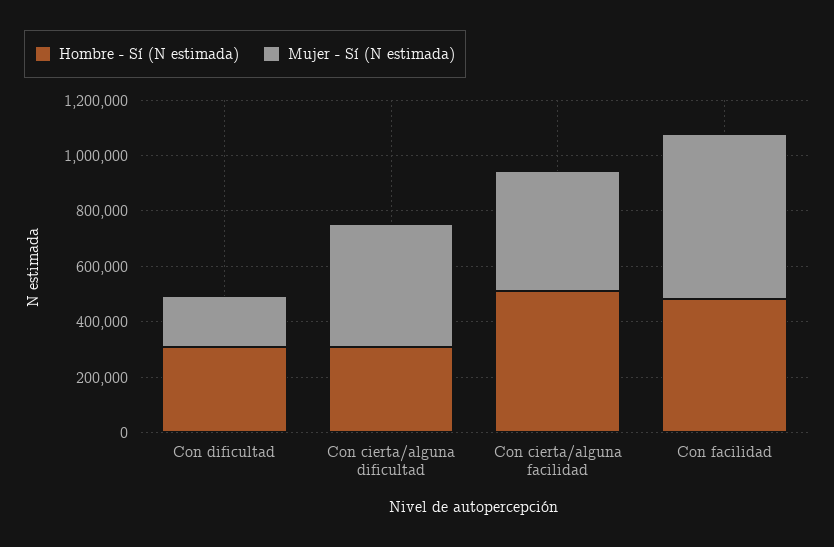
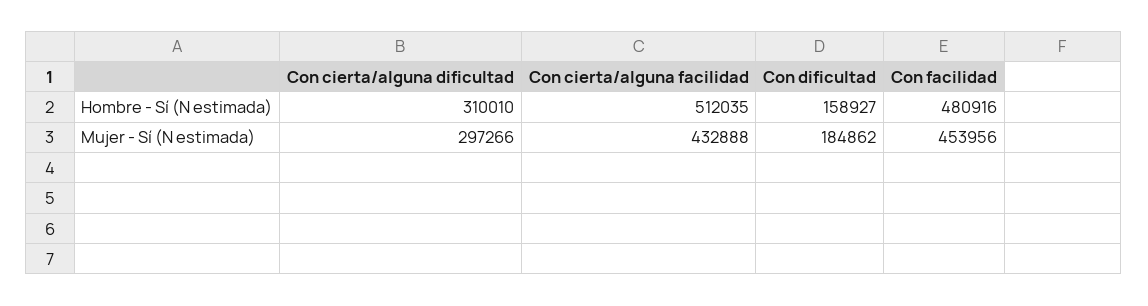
Hombre - Sí (N estimada), Con dificultad: 300000 -> 158927
Mujer - Sí (N estimada), Con cierta/alguna dificultad: 450000 -> 297266
Mujer - Sí (N estimada), Con facilidad: 600000 -> 453956

